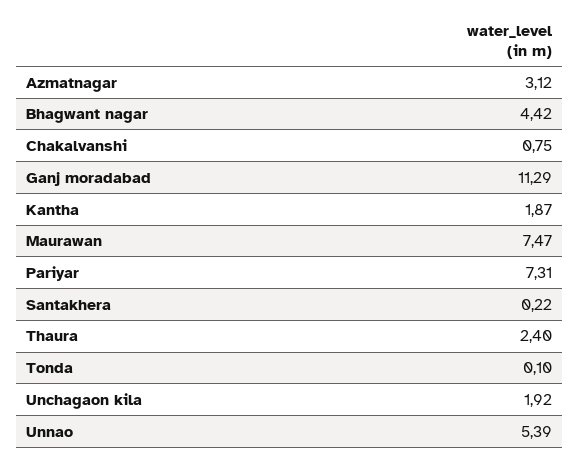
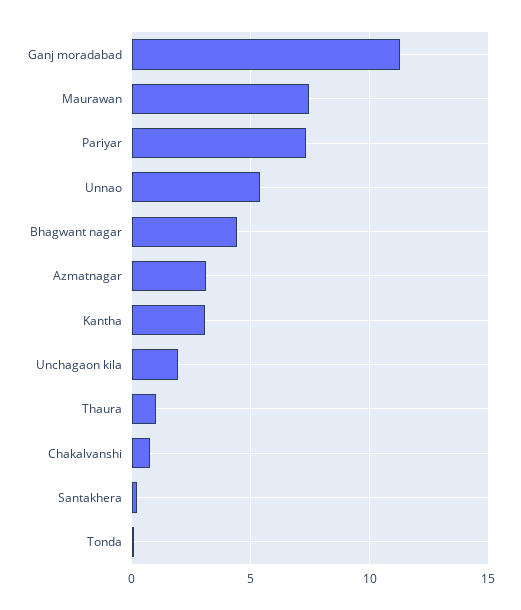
Kantha: 1.87 -> 3
Thaura: 2.4 -> 1

